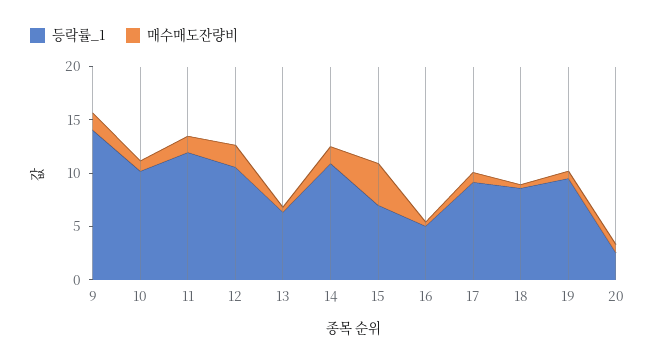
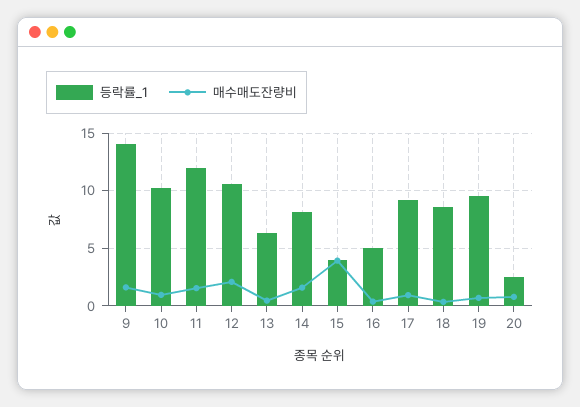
등락률_1, 14: 11 -> 8
등락률_1, 15: 7 -> 4

